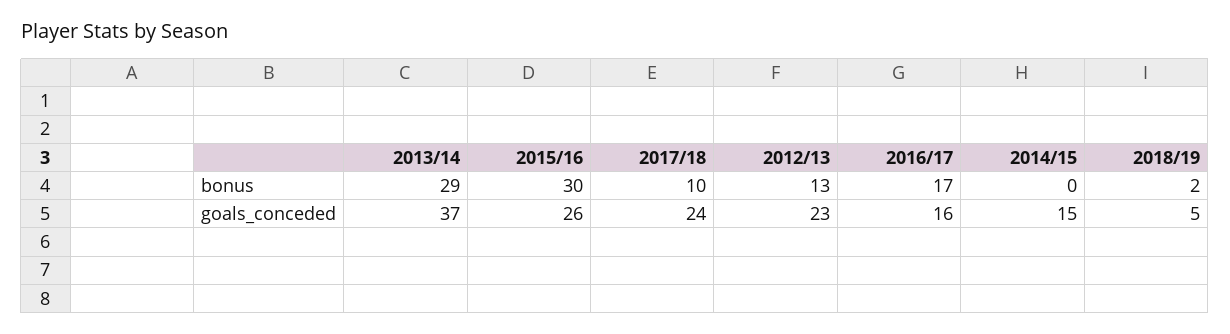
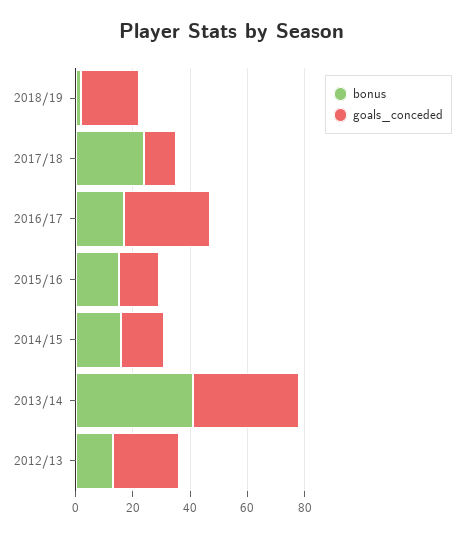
bonus, 2013/14: 29 -> 40
bonus, 2015/16: 30 -> 15
bonus, 2017/18: 10 -> 25
bonus, 2014/15: 0 -> 15
goals_conceded, 2015/16: 26 -> 15
goals_conceded, 2017/18: 24 -> 10
goals_conceded, 2016/17: 16 -> 30
goals_conceded, 2018/19: 5 -> 20

